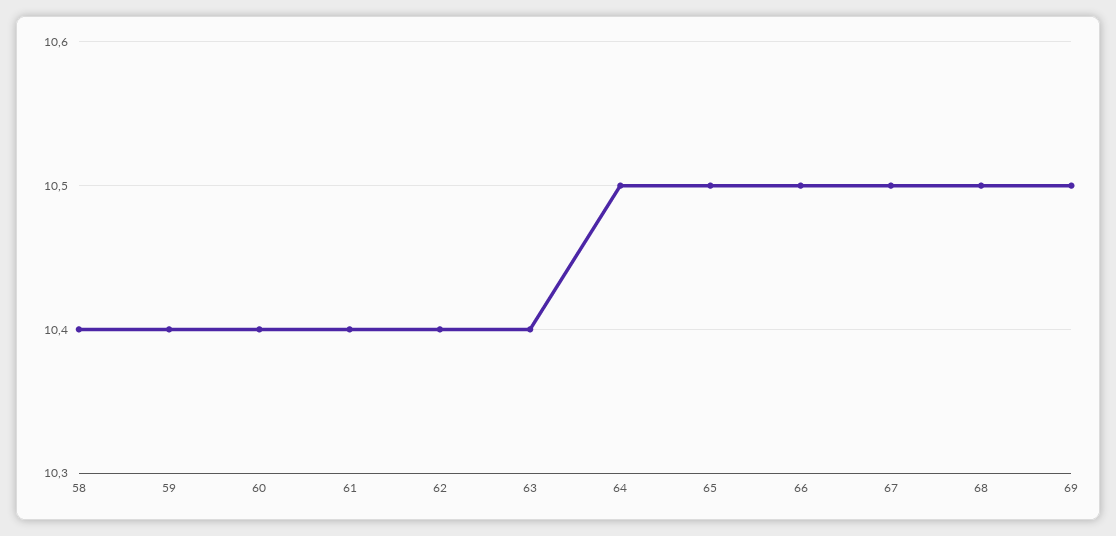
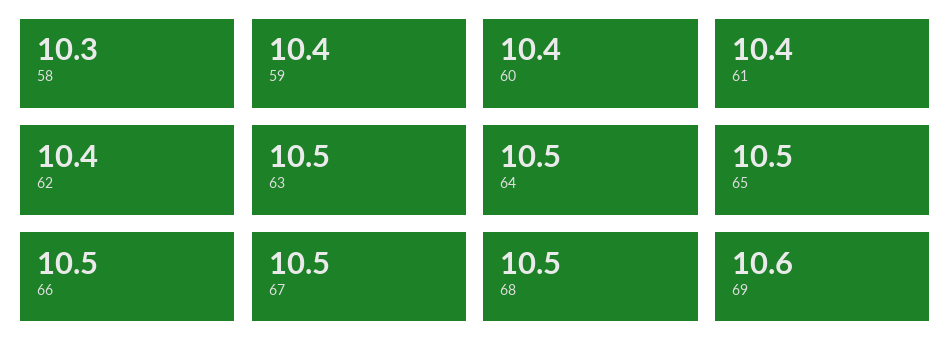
58: 10.4 -> 10.3
63: 10.4 -> 10.5
69: 10.5 -> 10.6

